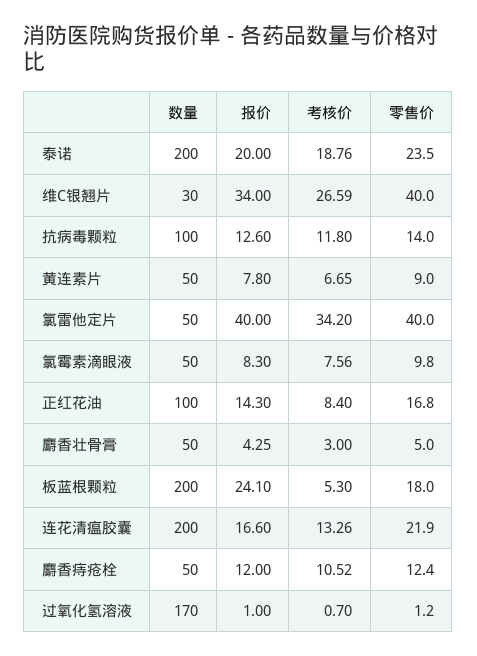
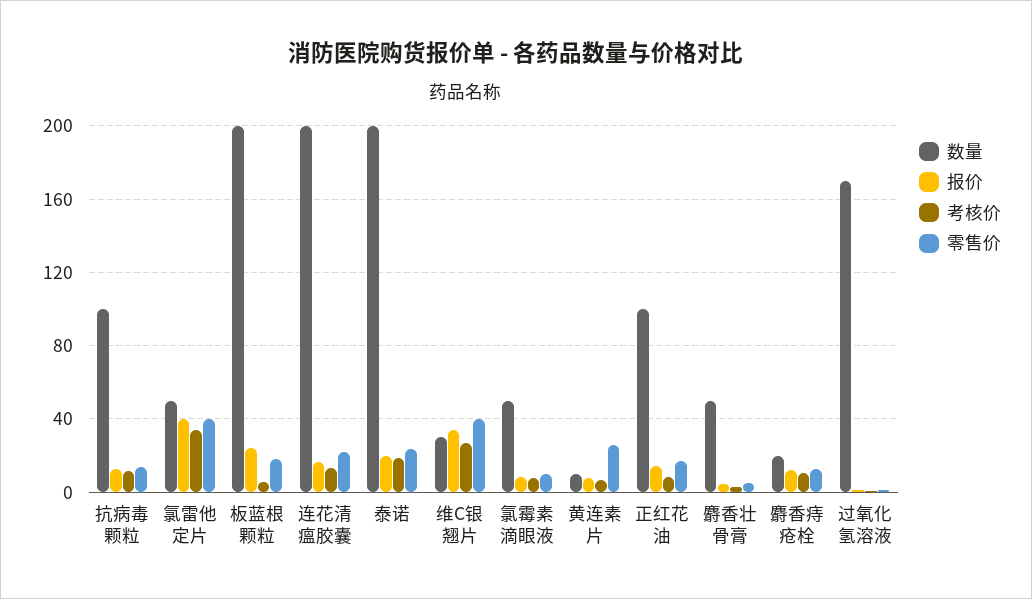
数量, 黄连素片: 50 -> 10
零售价, 黄连素片: 9 -> 25
数量, 麝香痔疮栓: 50 -> 20

